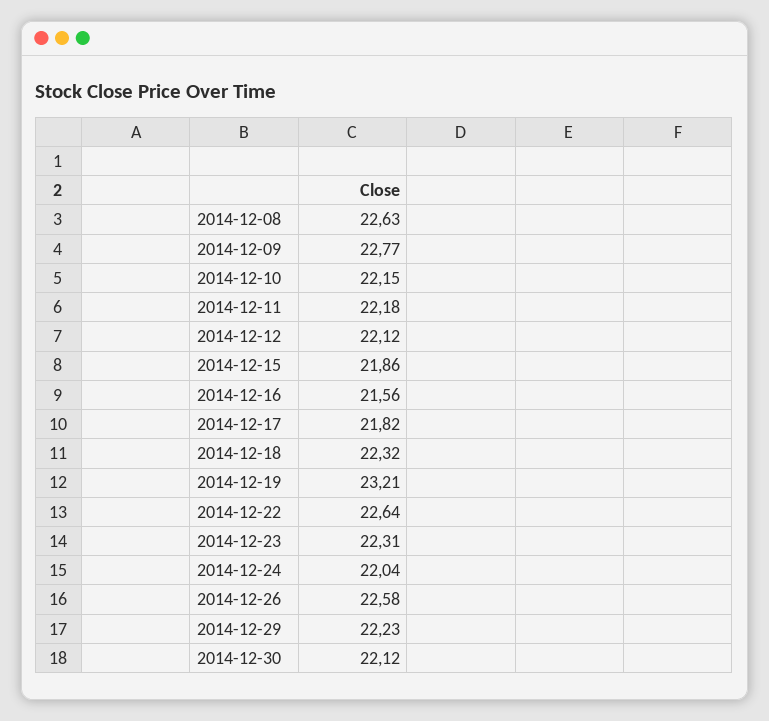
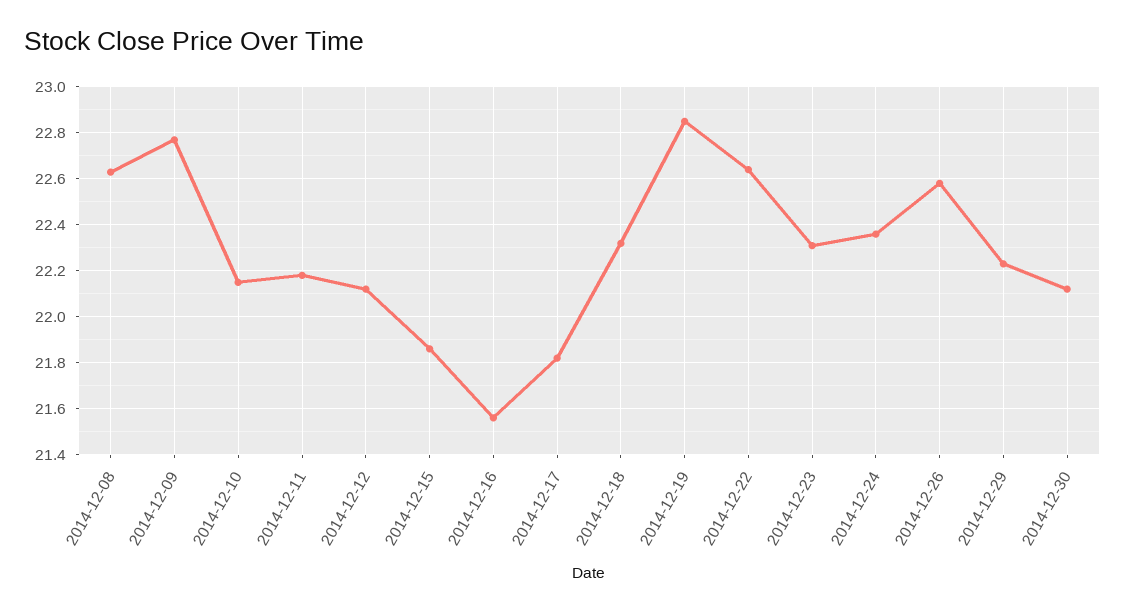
2014-12-19: 23.21 -> 22.85
2014-12-24: 22.04 -> 22.35

